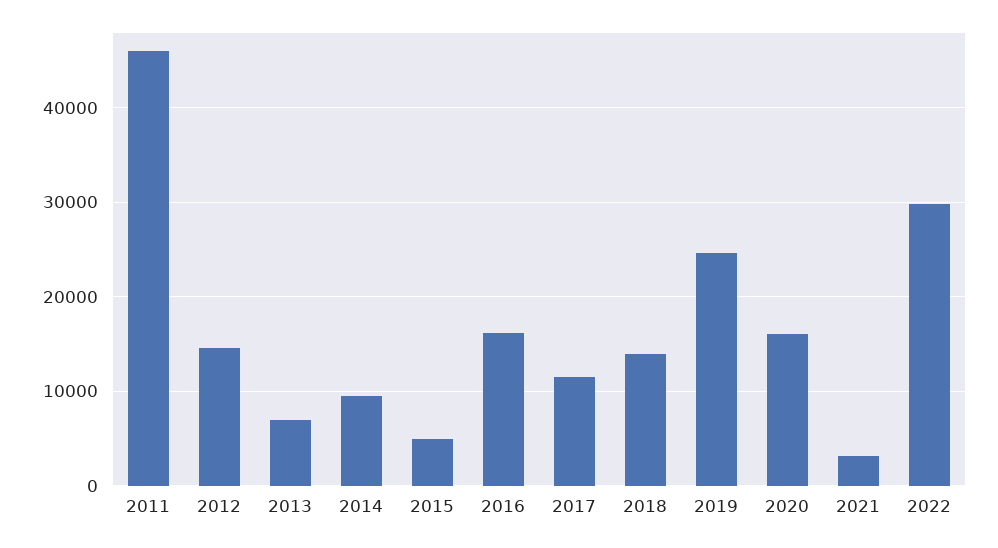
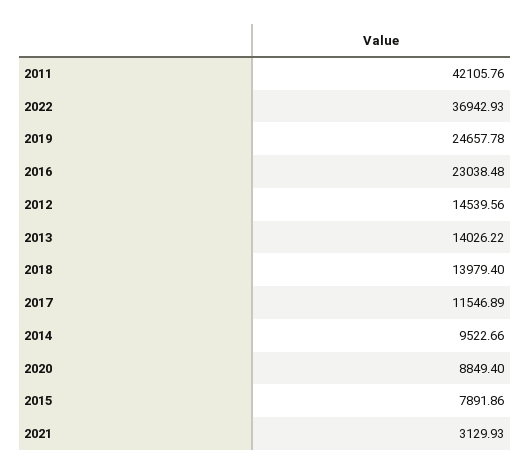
2011: 46000 -> 42105.76
2013: 7000 -> 14026.22
2015: 5000 -> 7891.86
2016: 16000 -> 23038.48
2020: 16000 -> 8849.4
2022: 30000 -> 36942.93

